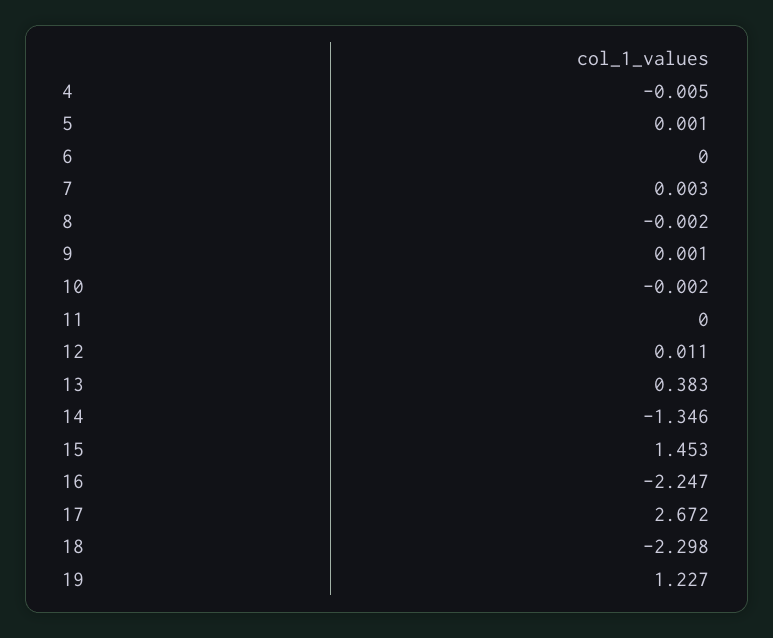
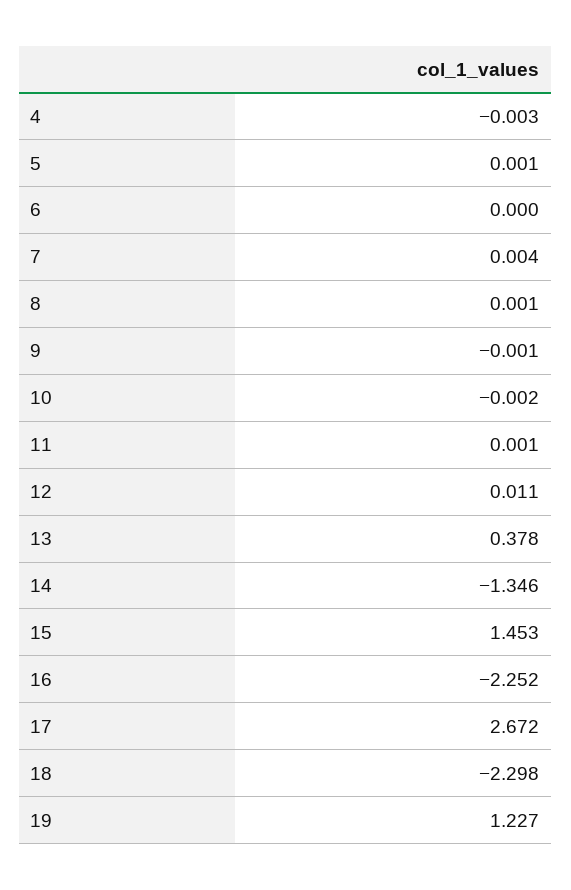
4: -0.005 -> -0.003
7: 0.003 -> 0.004
8: -0.002 -> 0.001
9: 0.001 -> -0.001
11: 0 -> 0.001
13: 0.383 -> 0.378
16: -2.247 -> -2.252

